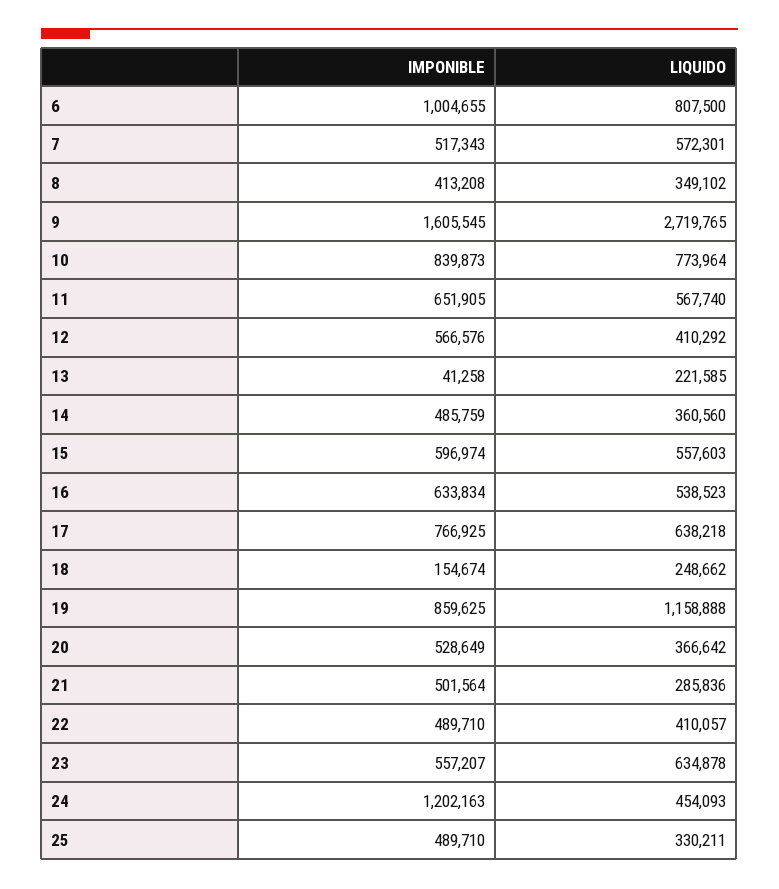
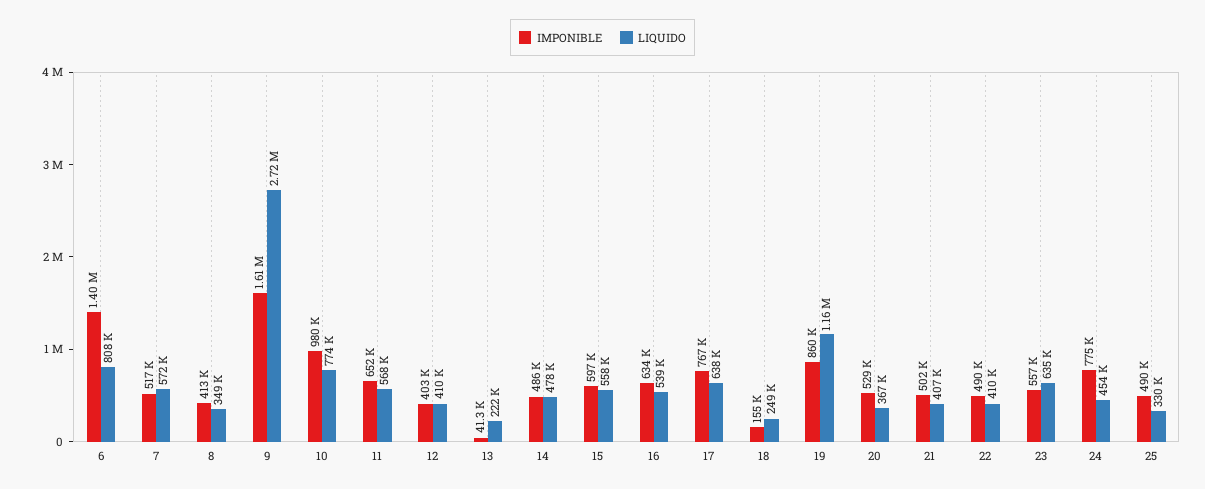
IMPONIBLE, 6: 1004655 -> 1400000
IMPONIBLE, 10: 839873 -> 980000
IMPONIBLE, 12: 566576 -> 403000
LIQUIDO, 14: 360560 -> 478000
LIQUIDO, 21: 285836 -> 407000
IMPONIBLE, 24: 1202163 -> 775000

